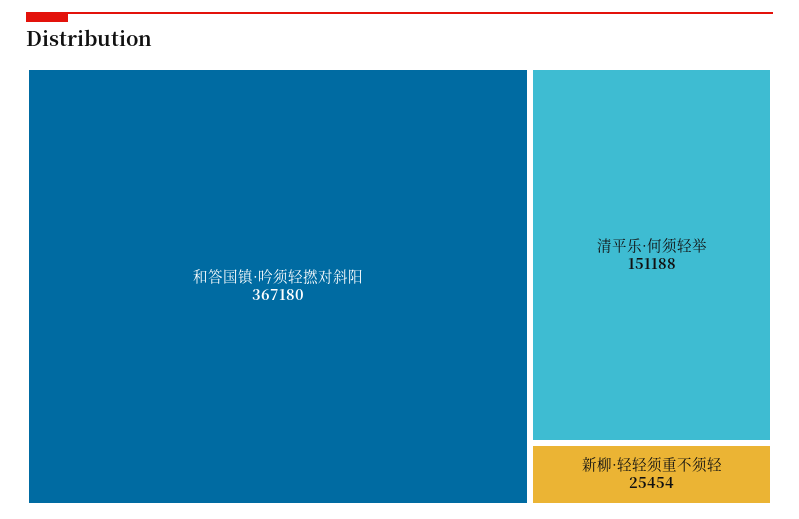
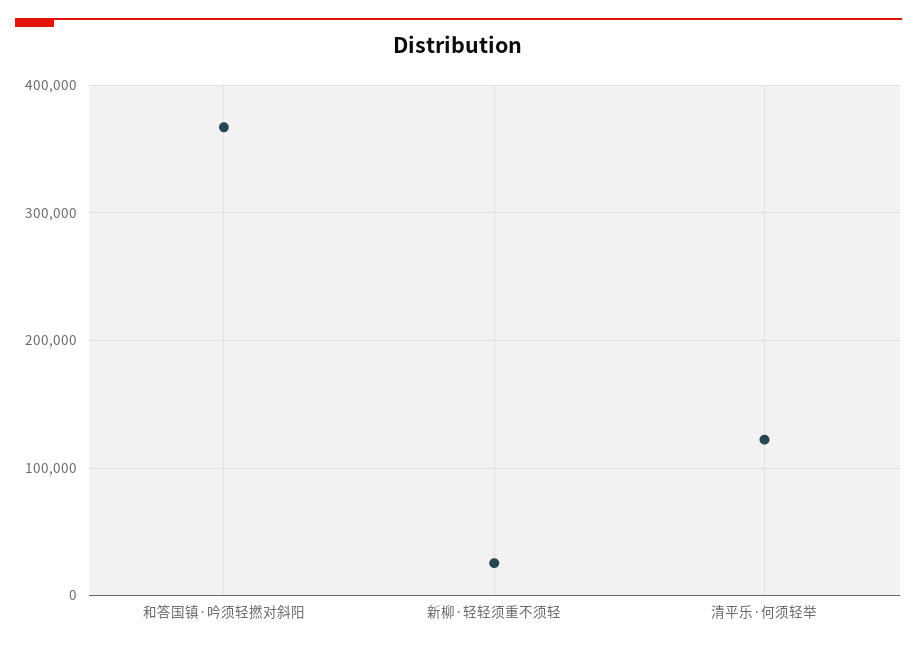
清平乐·何须轻举: 151188 -> 120000

